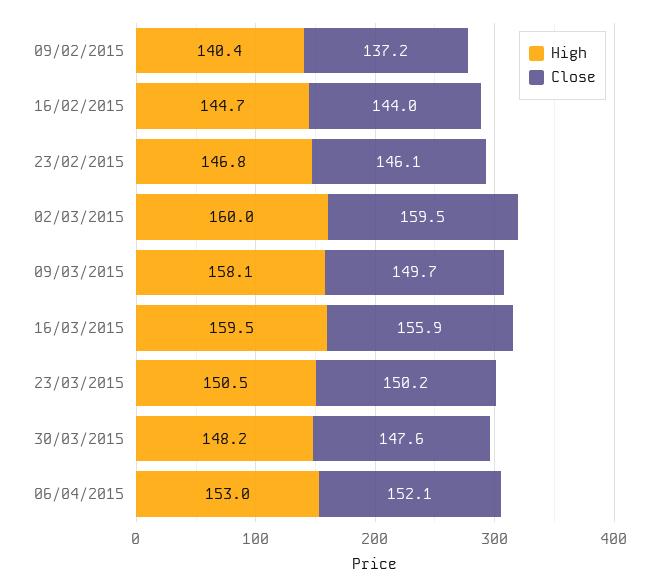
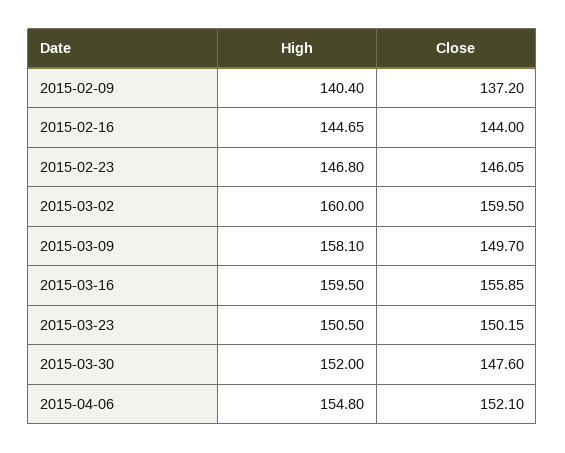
High, 30/03/2015: 148.2 -> 152
High, 06/04/2015: 153 -> 154.8

